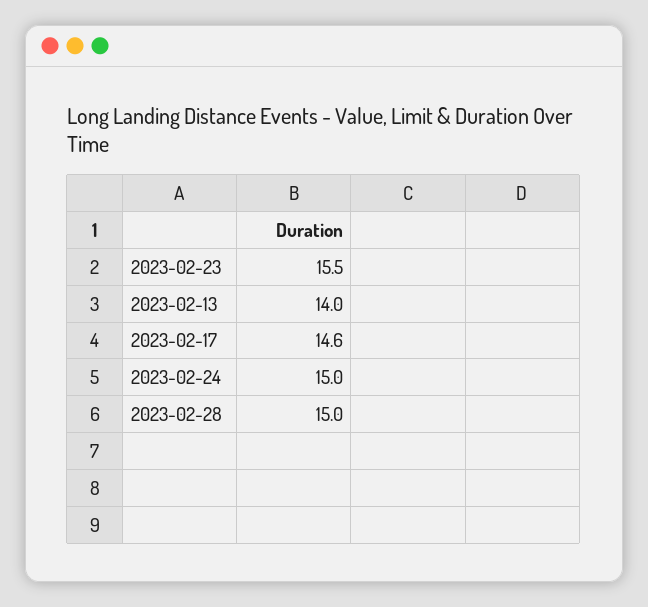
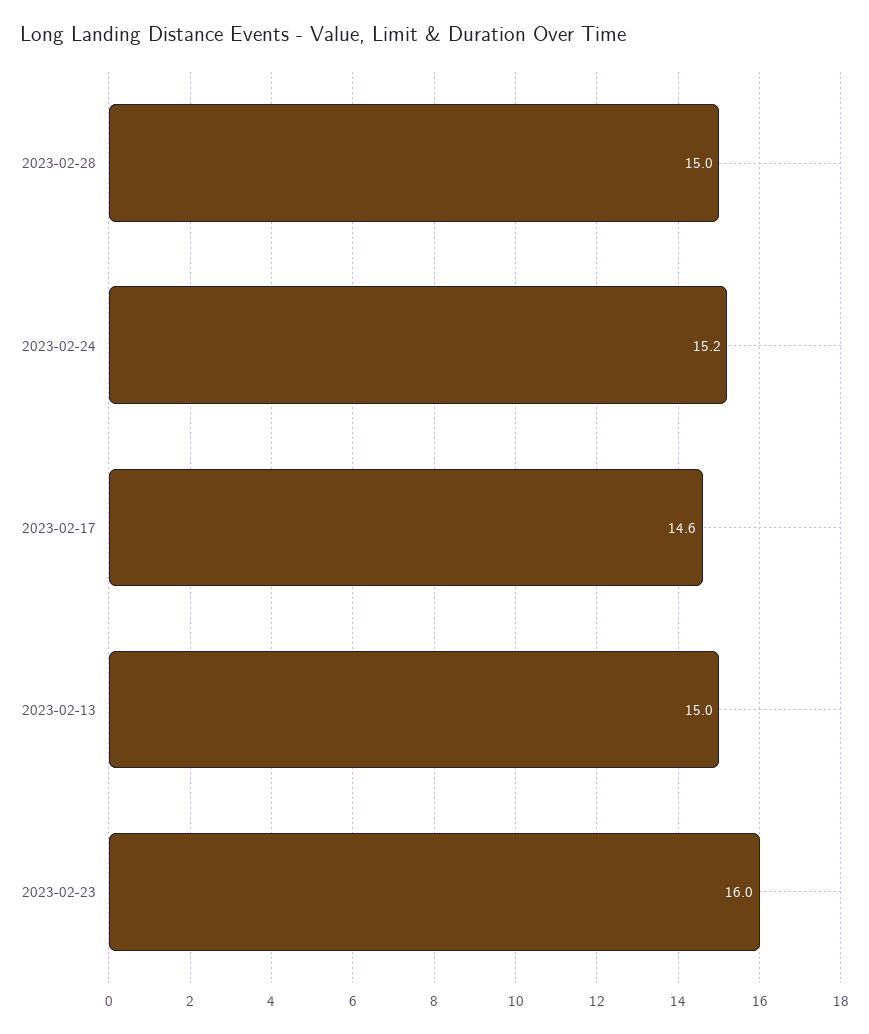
2023-02-23: 15.5 -> 16
2023-02-13: 14 -> 15
2023-02-24: 15 -> 15.2

